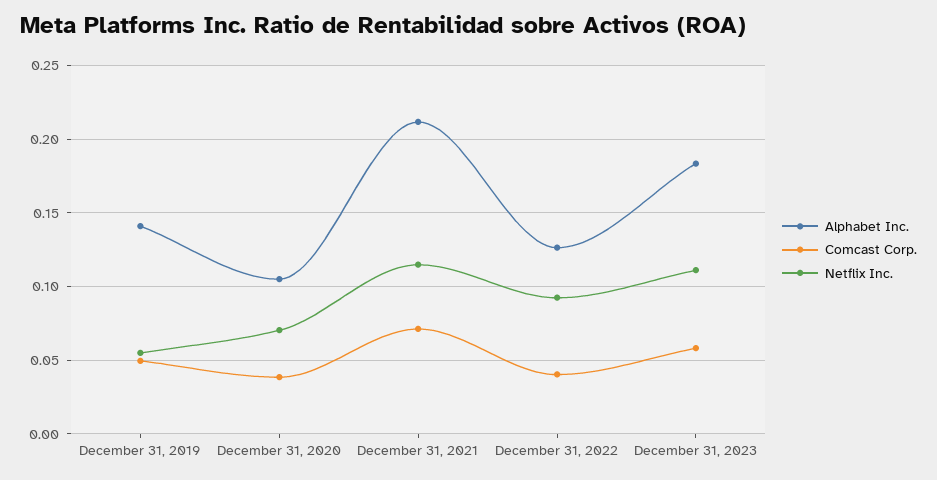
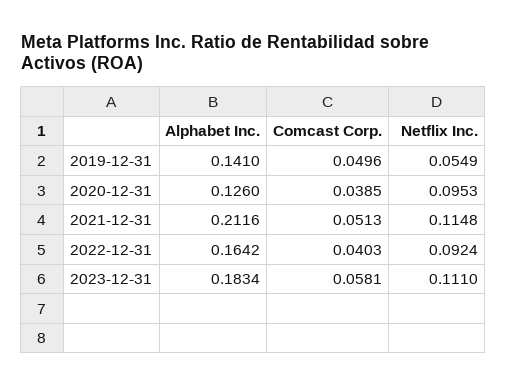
Alphabet Inc., December 31, 2020: 0.105 -> 0.126
Netflix Inc., December 31, 2020: 0.07 -> 0.0953
Comcast Corp., December 31, 2021: 0.07 -> 0.0513
Alphabet Inc., December 31, 2022: 0.125 -> 0.1642

